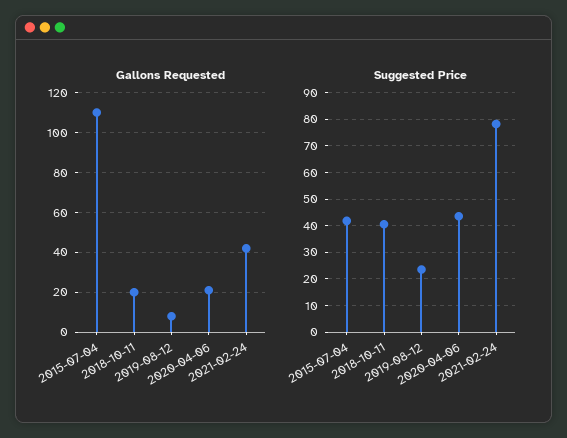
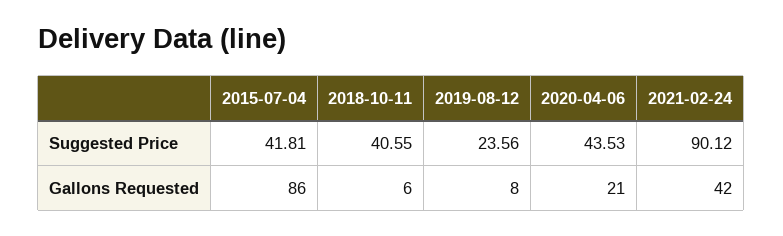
Gallons Requested, 2015-07-04: 110 -> 86
Gallons Requested, 2018-10-11: 20 -> 6
Suggested Price, 2021-02-24: 77.5 -> 90.12

